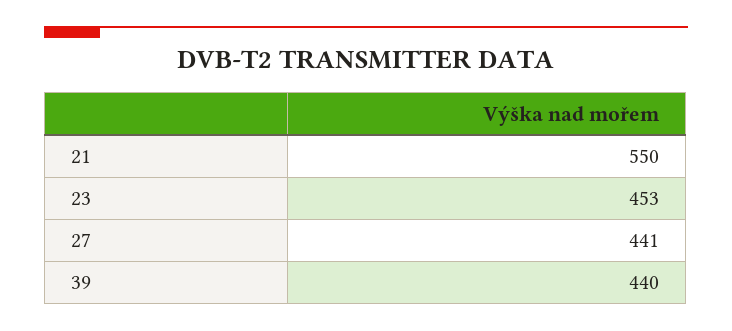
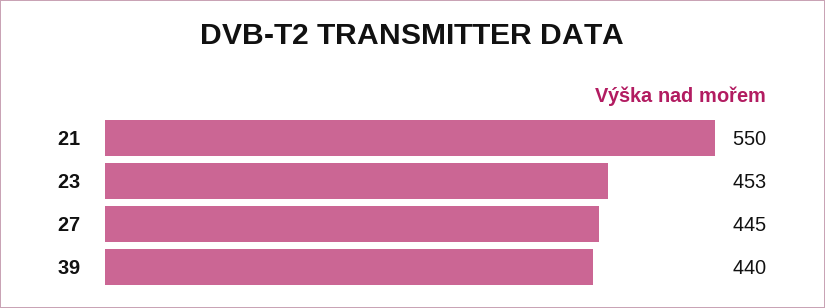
27: 441 -> 445

